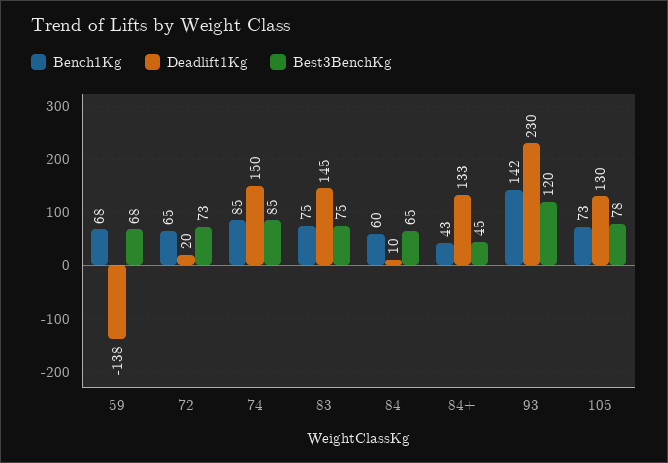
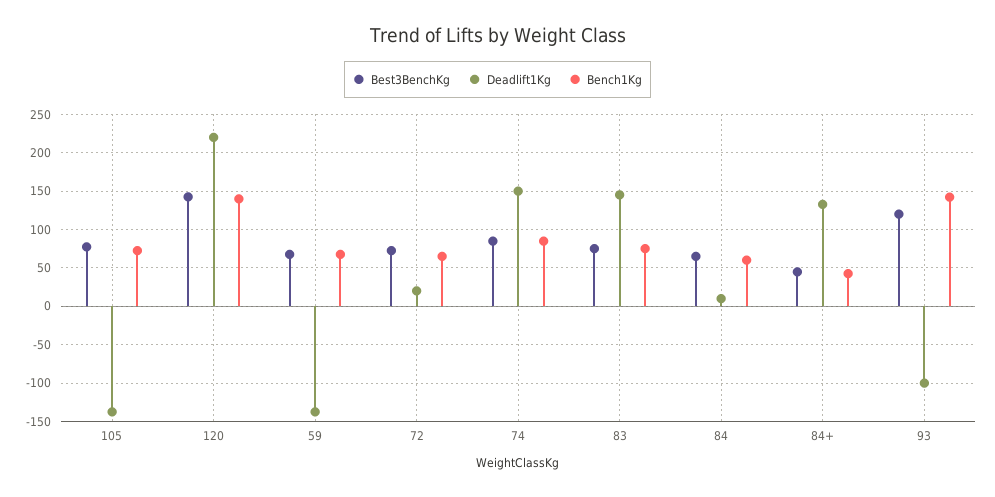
Deadlift1Kg, 93: 230 -> -100
Deadlift1Kg, 105: 130 -> -140
Best3BenchKg, 120: none -> 140
Deadlift1Kg, 120: none -> 220
Bench1Kg, 120: none -> 140

